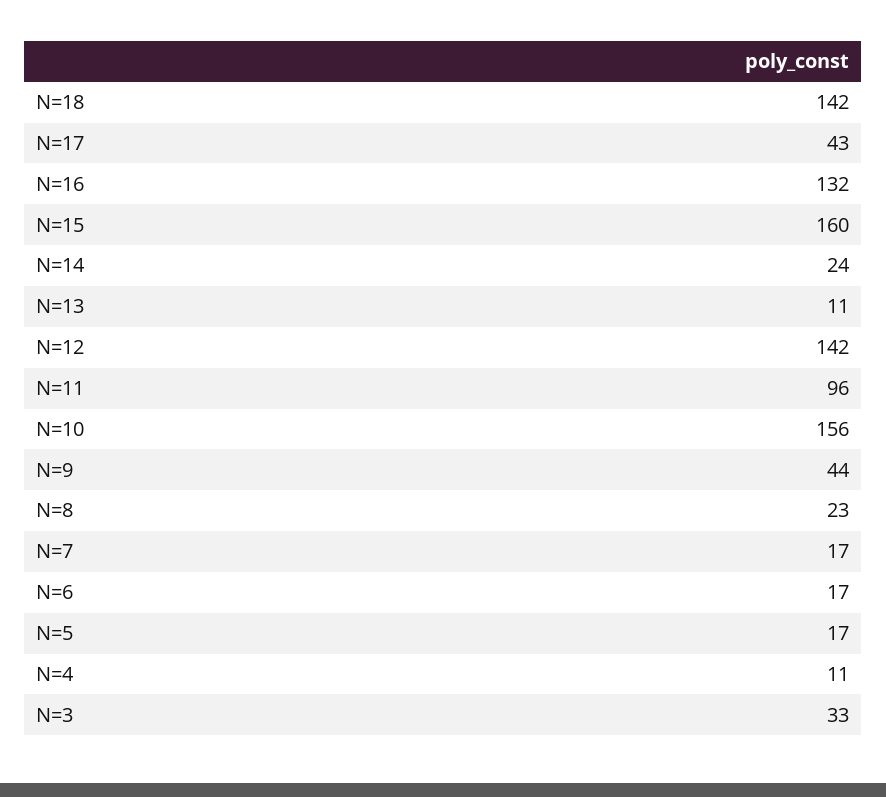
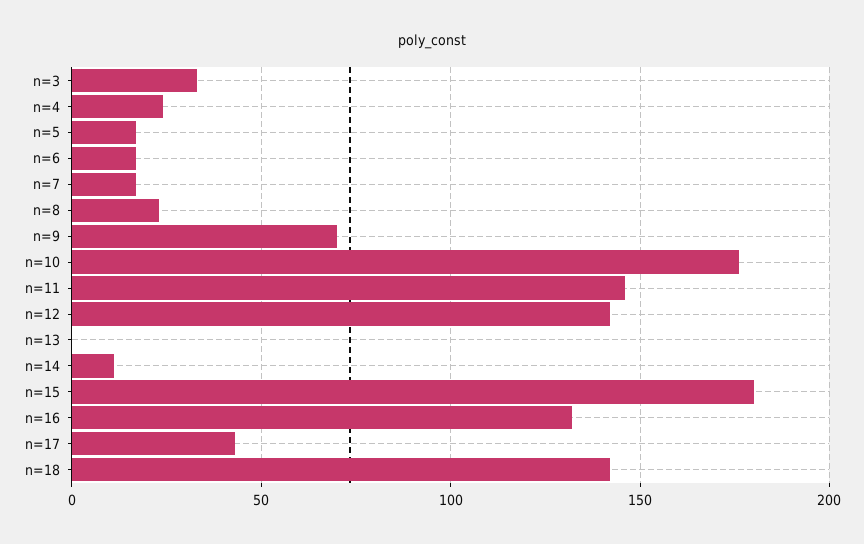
N=15: 160 -> 180
N=14: 24 -> 10
N=13: 11 -> 0
N=11: 96 -> 145
N=10: 156 -> 175
N=9: 44 -> 70
N=4: 11 -> 25

